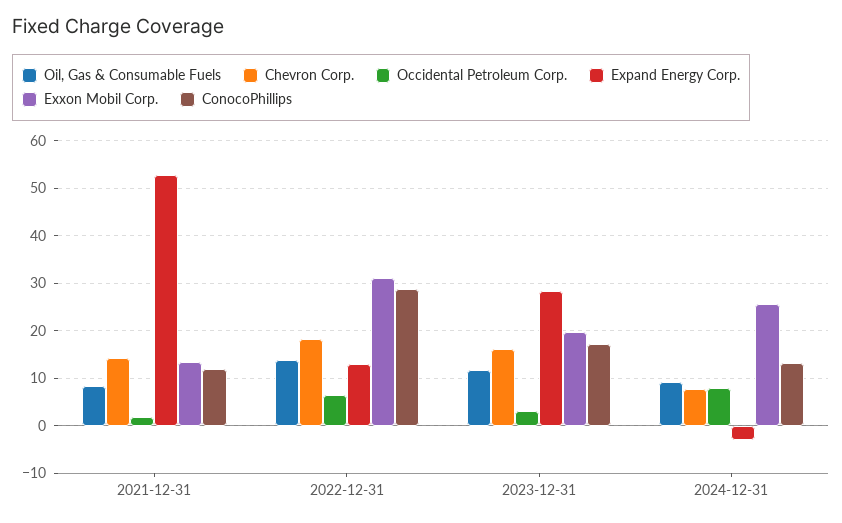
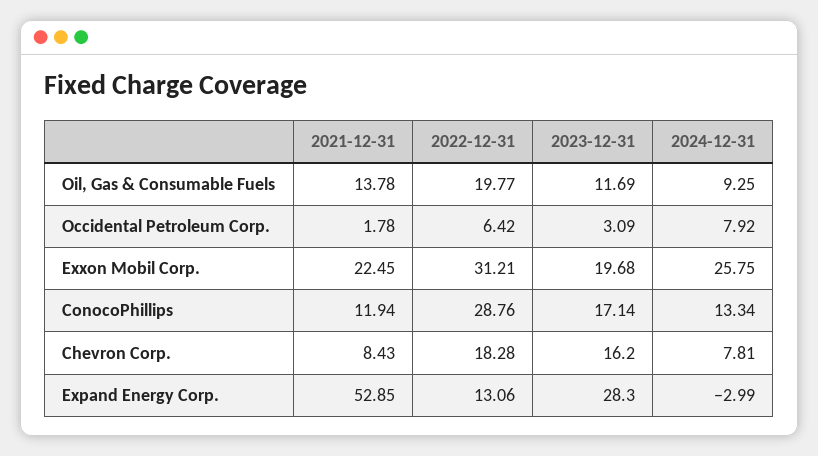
Oil, Gas & Consumable Fuels, 2021-12-31: 8 -> 13.78
Chevron Corp., 2021-12-31: 14 -> 8.43
Exxon Mobil Corp., 2021-12-31: 14 -> 22.45
Oil, Gas & Consumable Fuels, 2022-12-31: 14 -> 19.77

